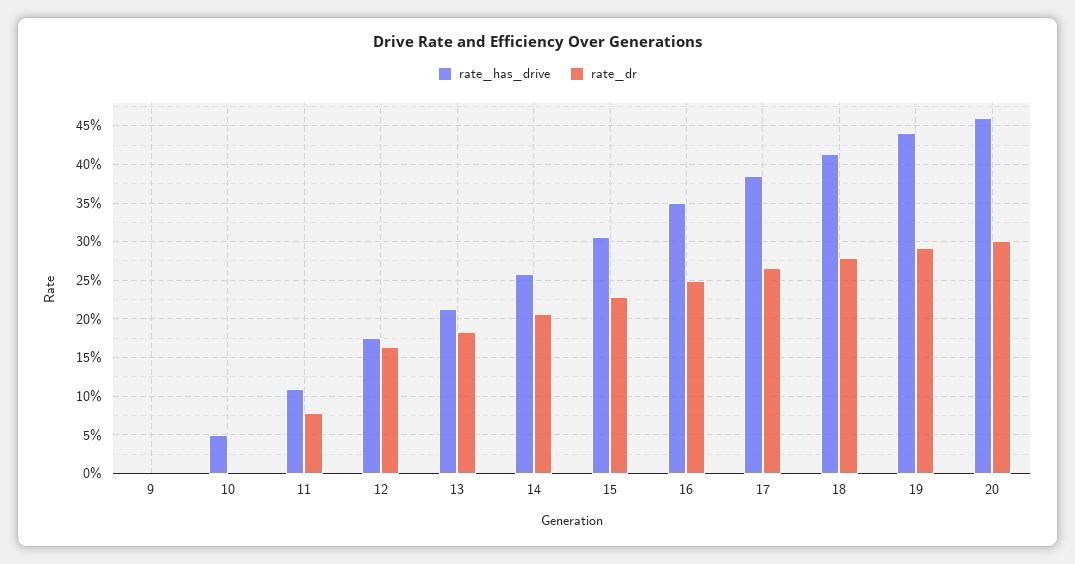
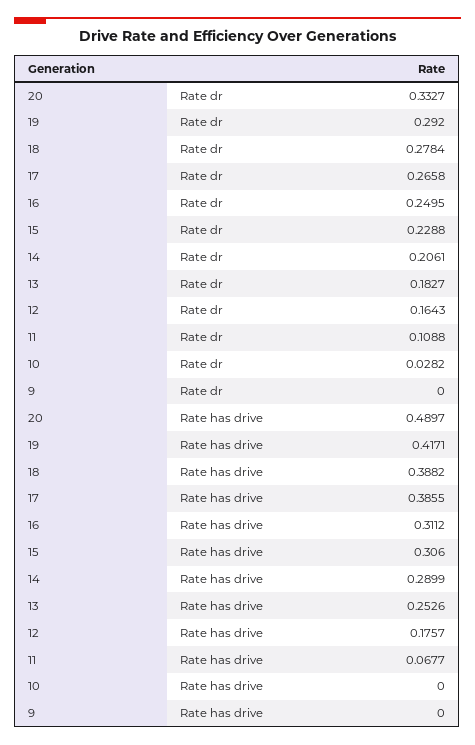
rate_has_drive, 10: 0.05 -> 0
rate_dr, 10: 0 -> 0.0282
rate_has_drive, 11: 0.11 -> 0.0677
rate_dr, 11: 0.08 -> 0.1088
rate_has_drive, 13: 0.21 -> 0.2526
rate_has_drive, 14: 0.26 -> 0.2899
rate_has_drive, 16: 0.35 -> 0.3112
rate_has_drive, 18: 0.41 -> 0.3882
rate_has_drive, 19: 0.44 -> 0.4171
rate_has_drive, 20: 0.46 -> 0.4897
rate_dr, 20: 0.3 -> 0.3327

